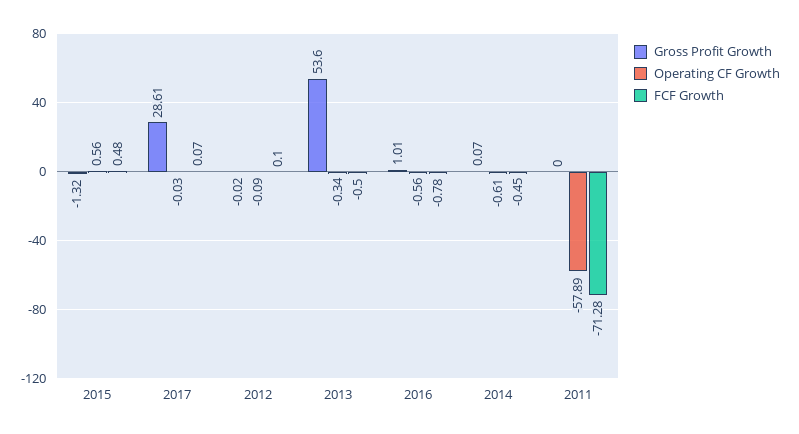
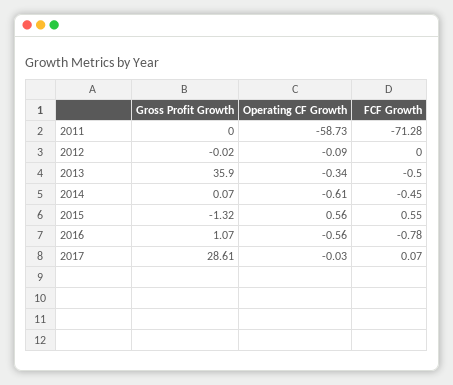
FCF Growth, 2015: 0.48 -> 0.55
FCF Growth, 2012: 0.1 -> 0
Gross Profit Growth, 2013: 53.6 -> 35.9
Gross Profit Growth, 2016: 1.01 -> 1.07
Operating CF Growth, 2011: -57.89 -> -58.73

